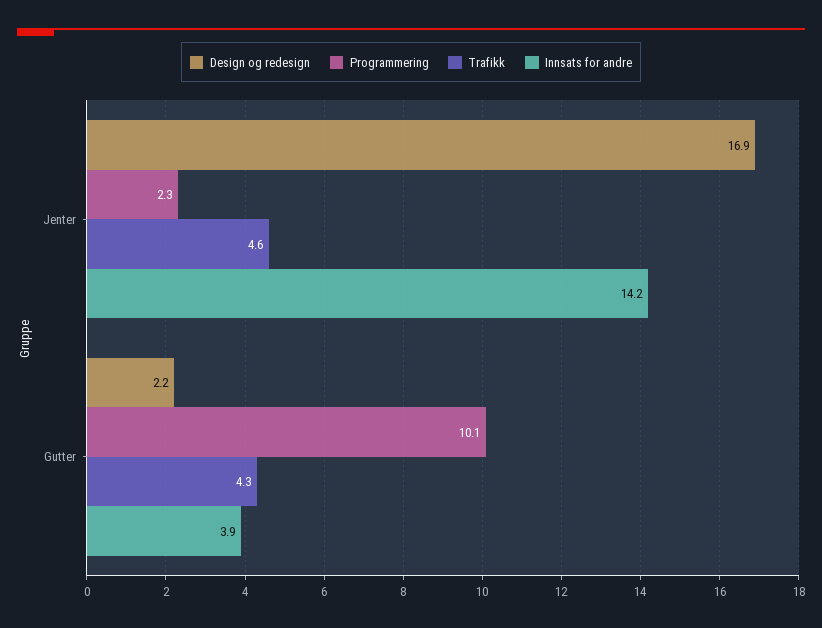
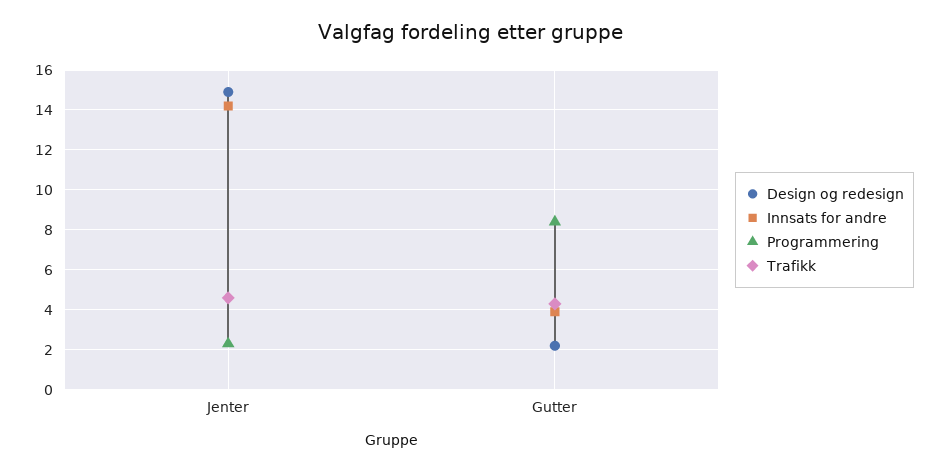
Design og redesign, Jenter: 16.9 -> 15
Programmering, Gutter: 10.1 -> 8.5

